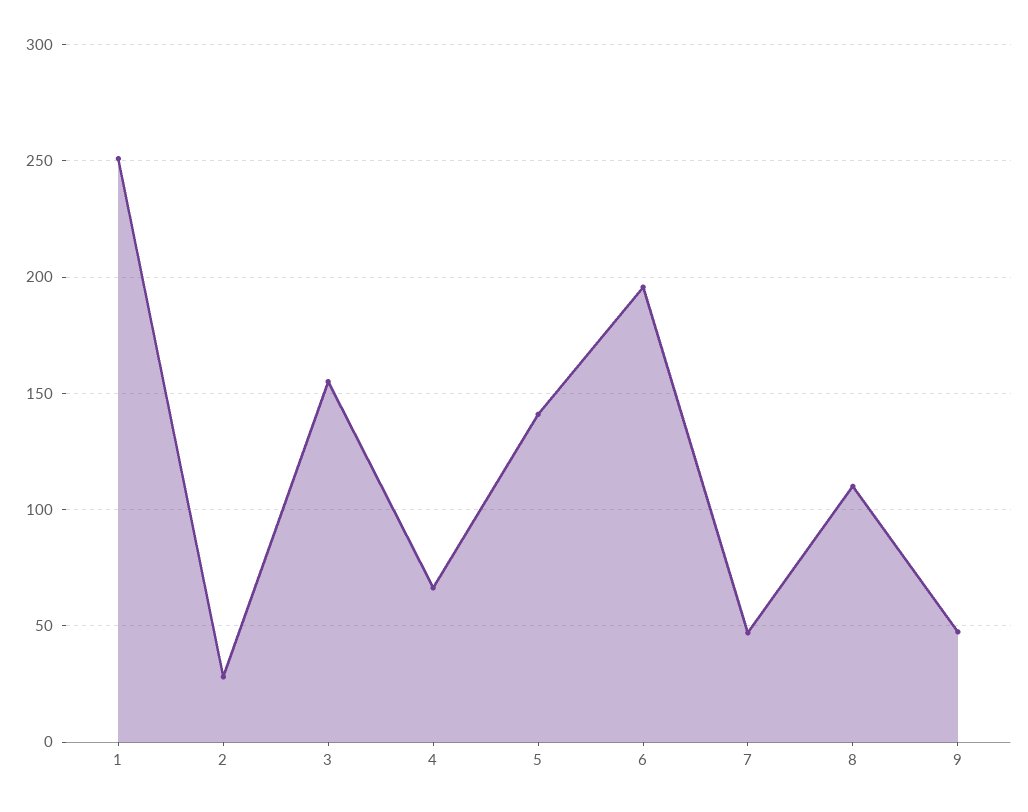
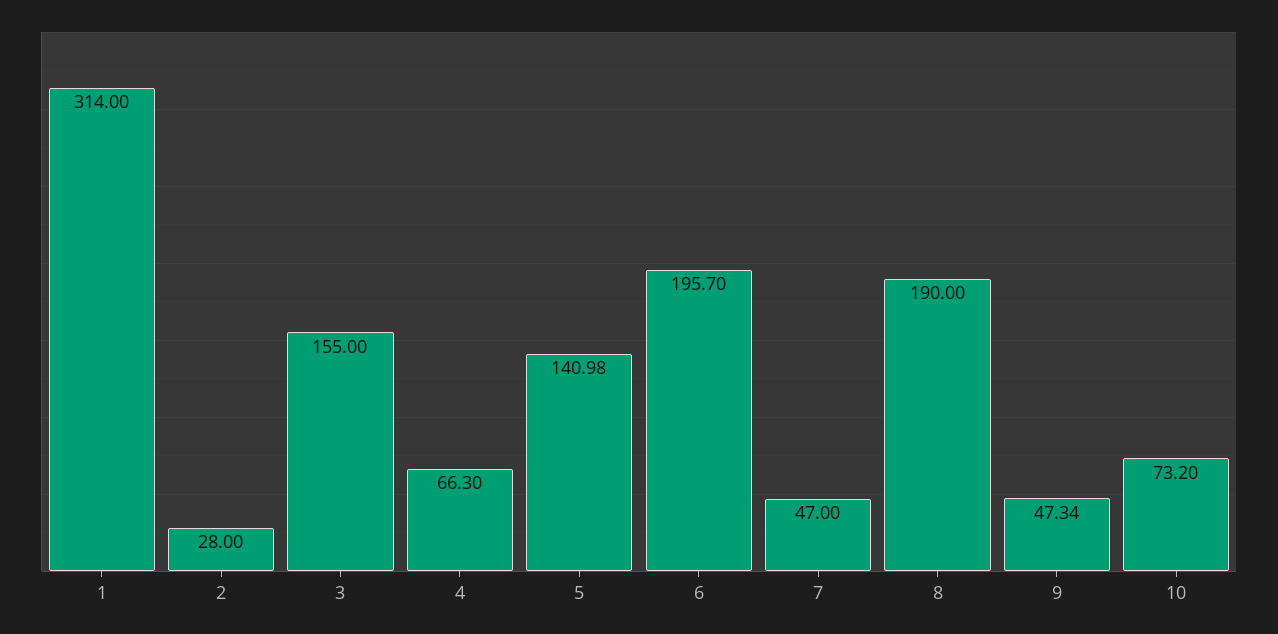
1: 250 -> 314
8: 110 -> 190
10: none -> 73.2

